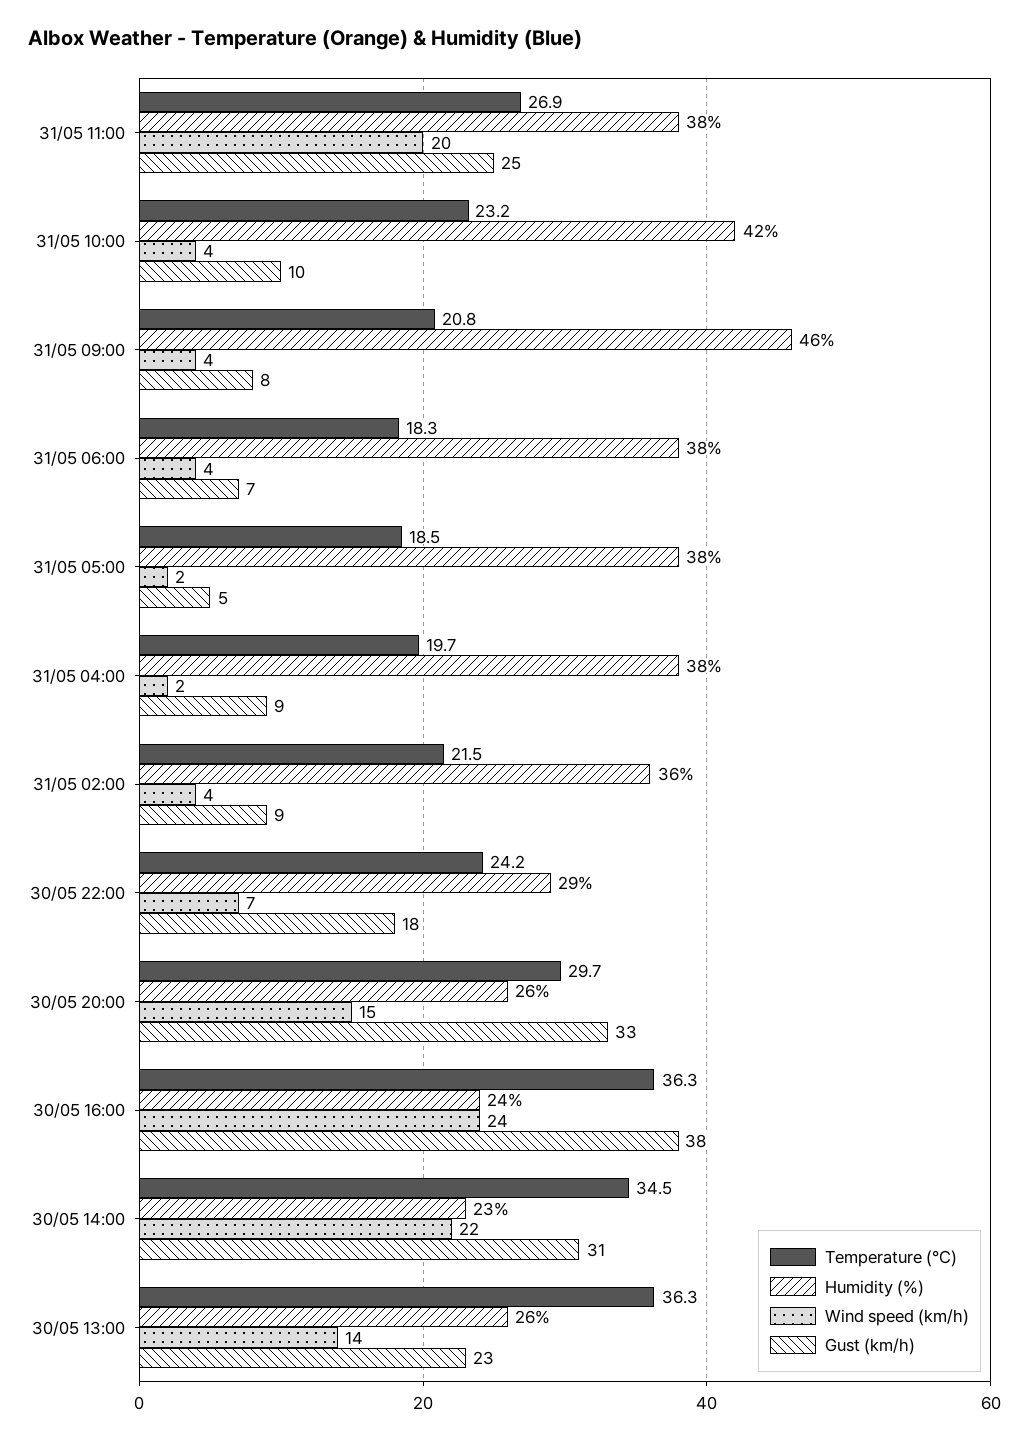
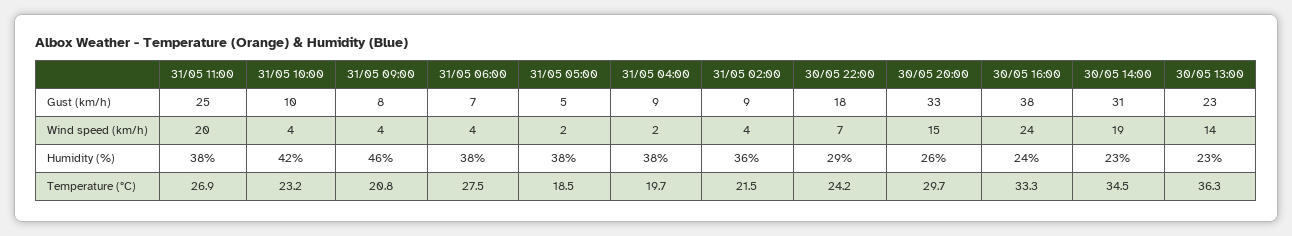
Temperature (°C), 31/05 06:00: 18.3 -> 27.5
Temperature (°C), 30/05 16:00: 36.3 -> 33.3
Wind speed (km/h), 30/05 14:00: 22 -> 19
Humidity (%), 30/05 13:00: 26 -> 23

